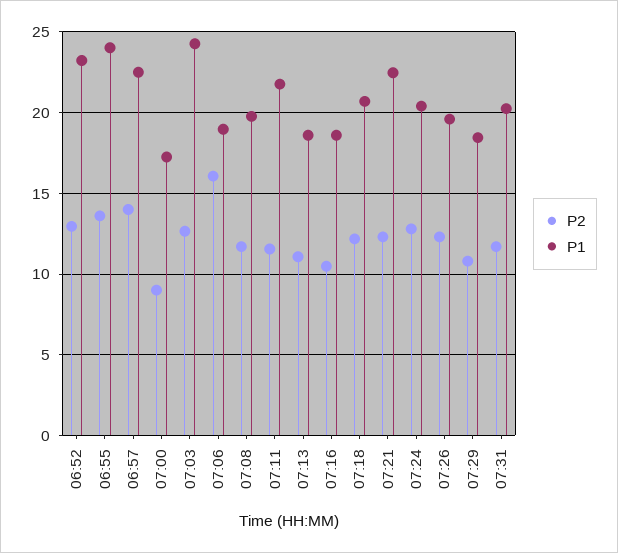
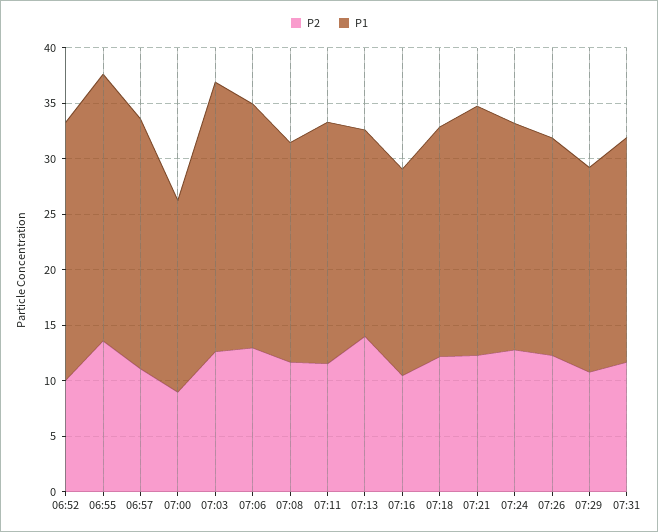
P2, 06:52: 13 -> 10
P2, 06:57: 14 -> 11
P2, 07:06: 16 -> 13
P1, 07:06: 19 -> 22
P2, 07:13: 11 -> 14

